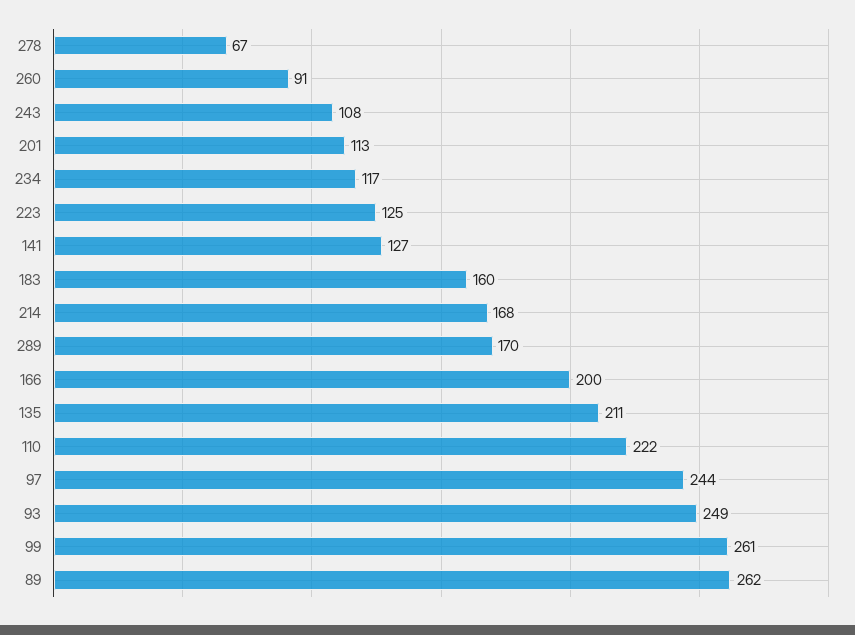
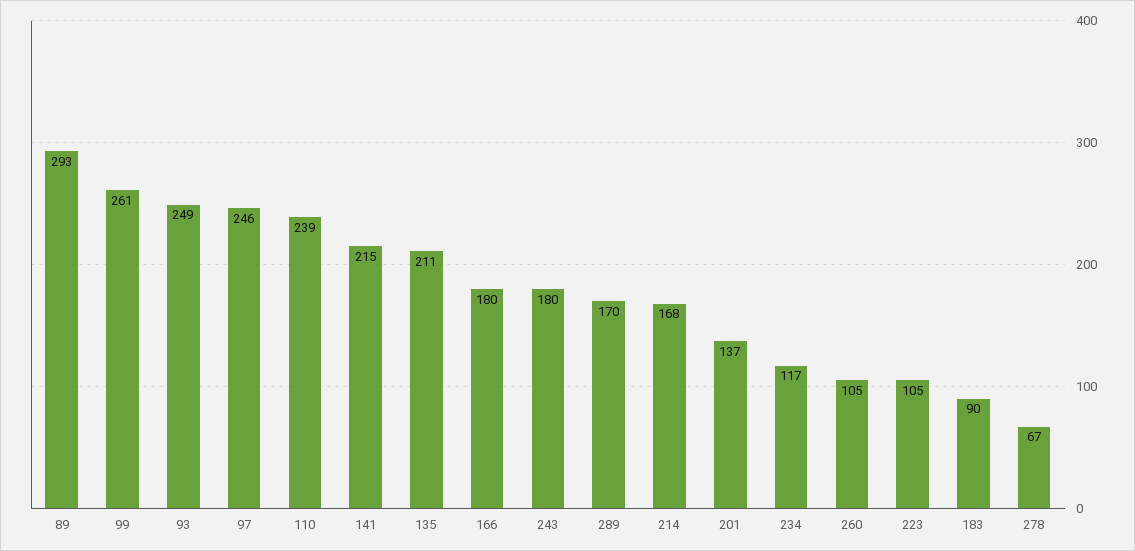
260: 91 -> 105
243: 108 -> 180
201: 113 -> 137
223: 125 -> 105
141: 127 -> 215
183: 160 -> 90
166: 200 -> 180
110: 222 -> 239
97: 244 -> 246
89: 262 -> 293

